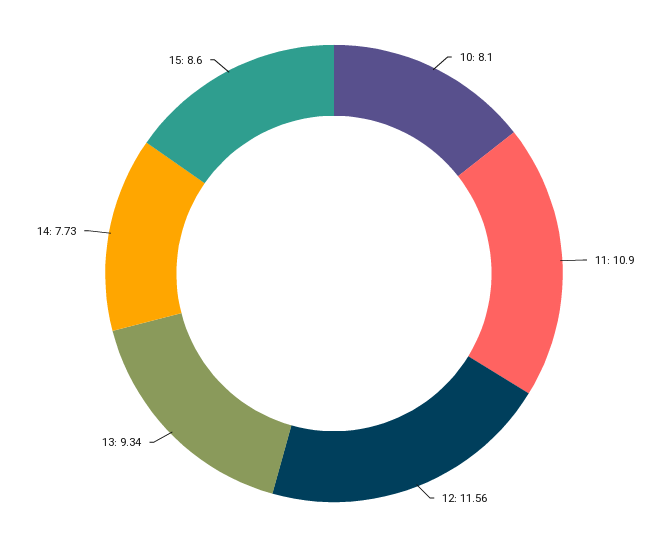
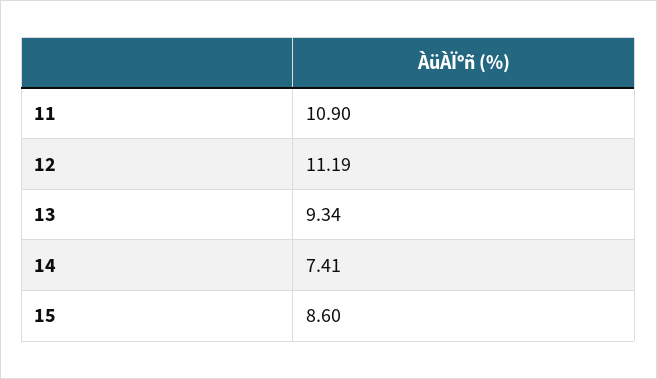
10: 8.1 -> none
12: 11.56 -> 11.19
14: 7.73 -> 7.41

